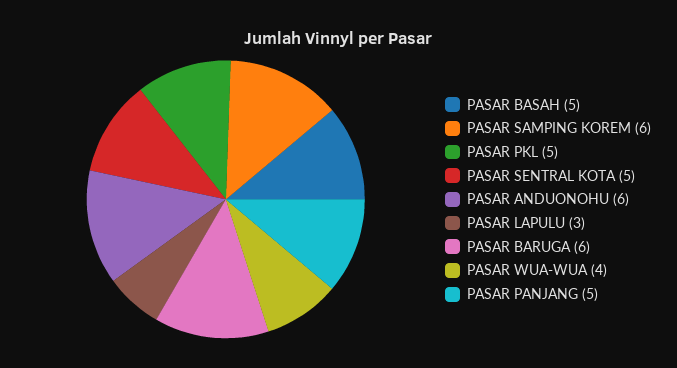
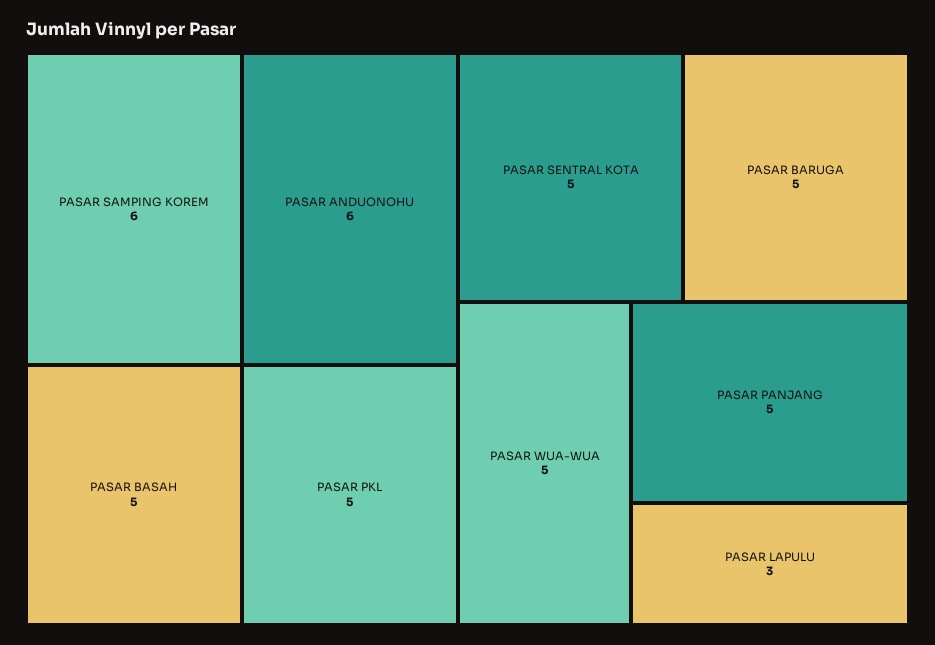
PASAR BARUGA: 6 -> 5
PASAR WUA-WUA: 4 -> 5

